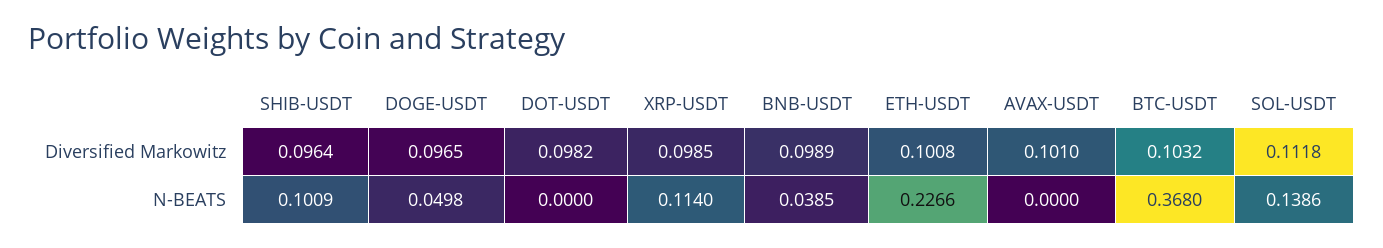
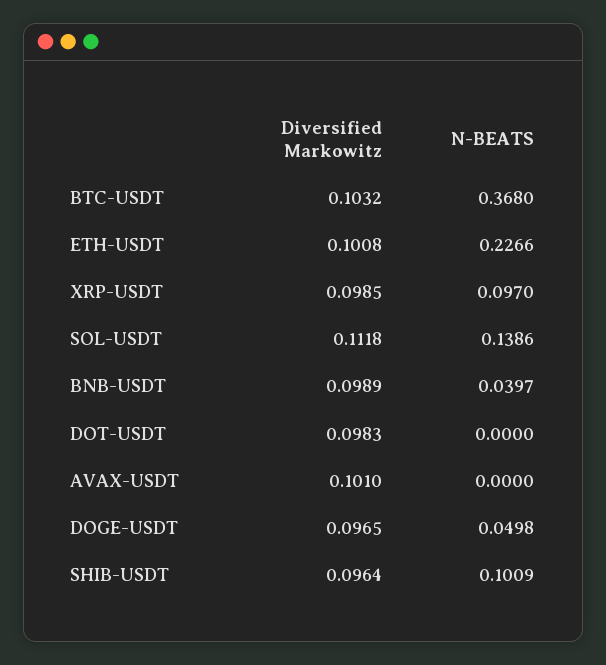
DOT-USDT, Diversified Markowitz: 0.0982 -> 0.0983
XRP-USDT, N-BEATS: 0.114 -> 0.097
BNB-USDT, N-BEATS: 0.0385 -> 0.0397

